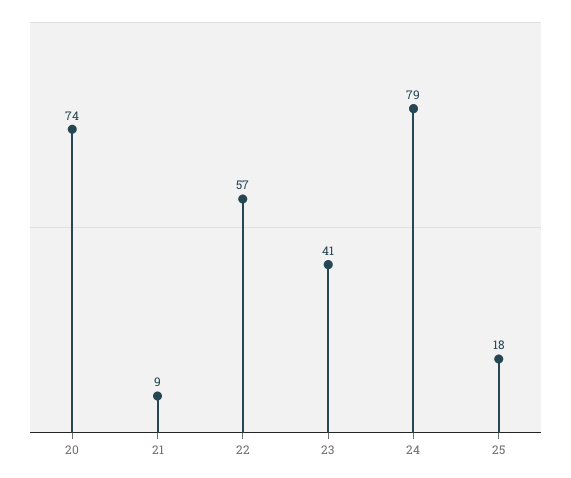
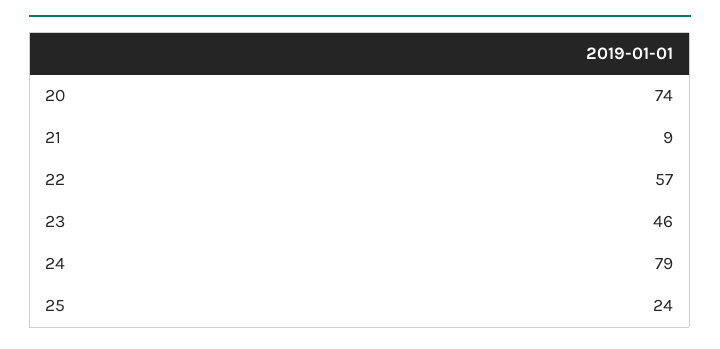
23: 41 -> 46
25: 18 -> 24

